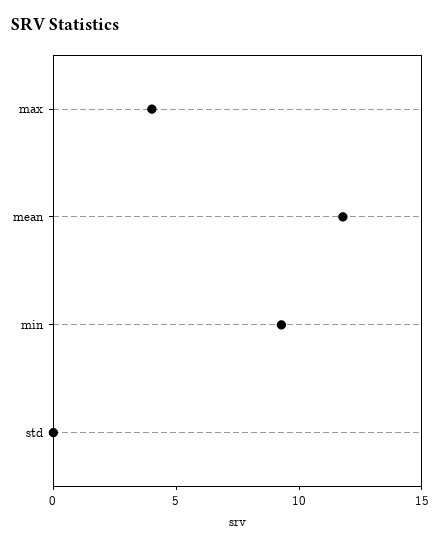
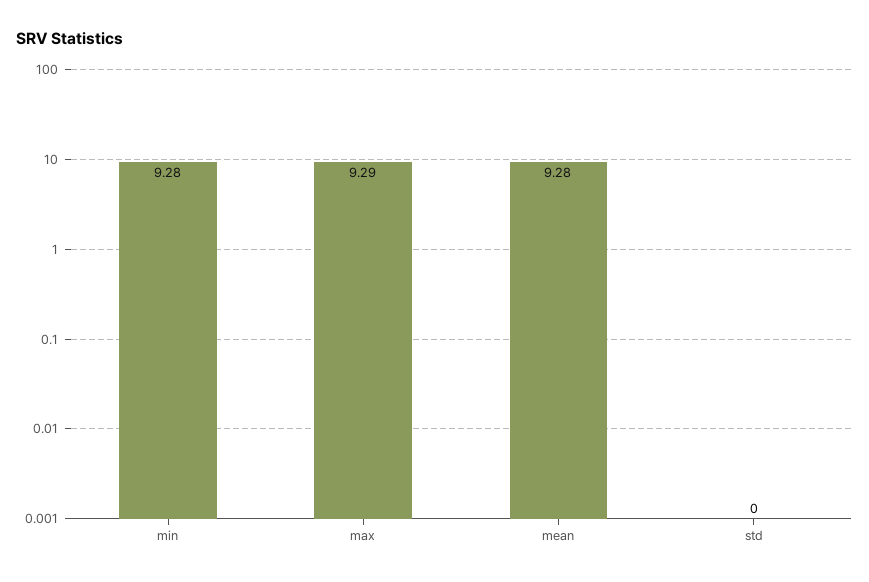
max: 4 -> 9.29
mean: 12 -> 9.28

